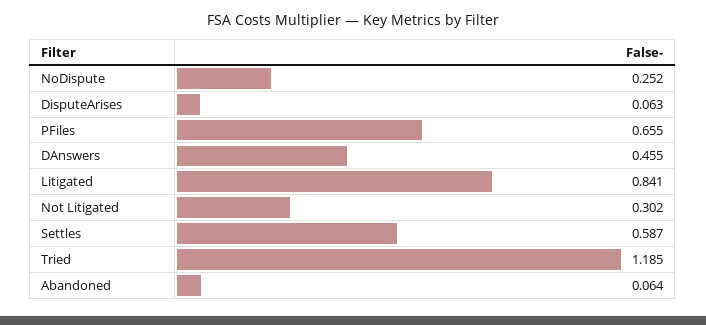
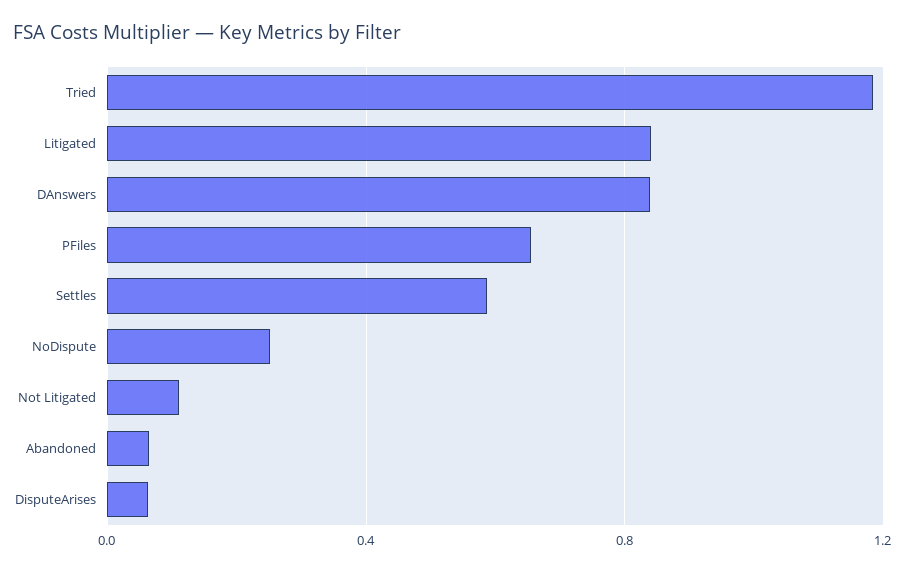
DAnswers: 0.455 -> 0.85
Not Litigated: 0.302 -> 0.1

